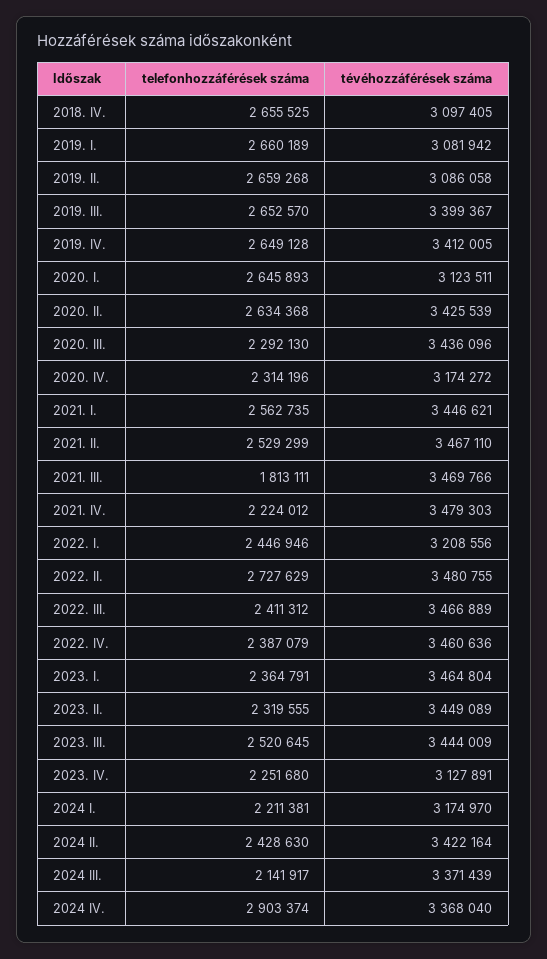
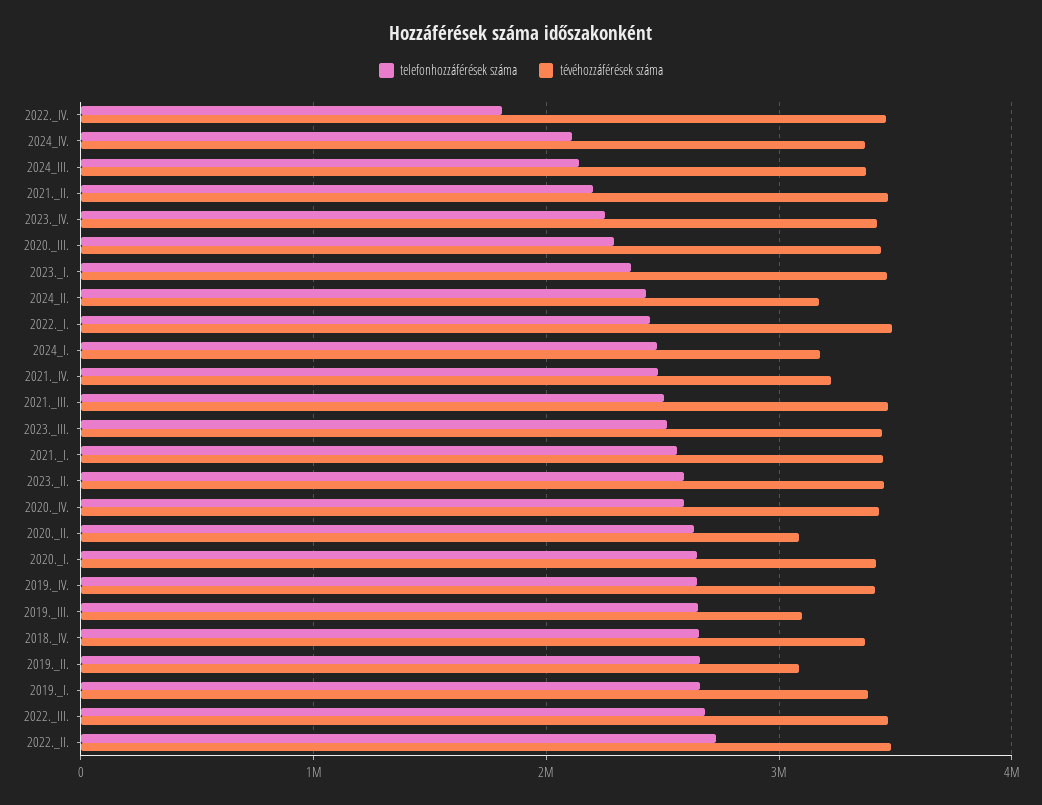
tévéhozzáférések száma, 2018. IV.: 3097405 -> 3400000
tévéhozzáférések száma, 2019. I.: 3081942 -> 3400000
tévéhozzáférések száma, 2019. III.: 3399367 -> 3100000
tévéhozzáférések száma, 2020. I.: 3123511 -> 3400000
tévéhozzáférések száma, 2020. II.: 3425539 -> 3100000
telefonhozzáférések száma, 2020. IV.: 2314196 -> 2600000
tévéhozzáférések száma, 2020. IV.: 3174272 -> 3400000
telefonhozzáférések száma, 2021. II.: 2529299 -> 2200000
telefonhozzáférések száma, 2021. III.: 1813111 -> 2500000
telefonhozzáférések száma, 2021. IV.: 2224012 -> 2500000
tévéhozzáférések száma, 2021. IV.: 3479303 -> 3200000
tévéhozzáférések száma, 2022. I.: 3208556 -> 3500000
telefonhozzáférések száma, 2022. III.: 2411312 -> 2700000
telefonhozzáférések száma, 2022. IV.: 2387079 -> 1800000
telefonhozzáférések száma, 2023. II.: 2319555 -> 2600000
tévéhozzáférések száma, 2023. IV.: 3127891 -> 3400000
telefonhozzáférések száma, 2024 I.: 2211381 -> 2500000
tévéhozzáférések száma, 2024 II.: 3422164 -> 3200000
telefonhozzáférések száma, 2024 IV.: 2903374 -> 2100000

